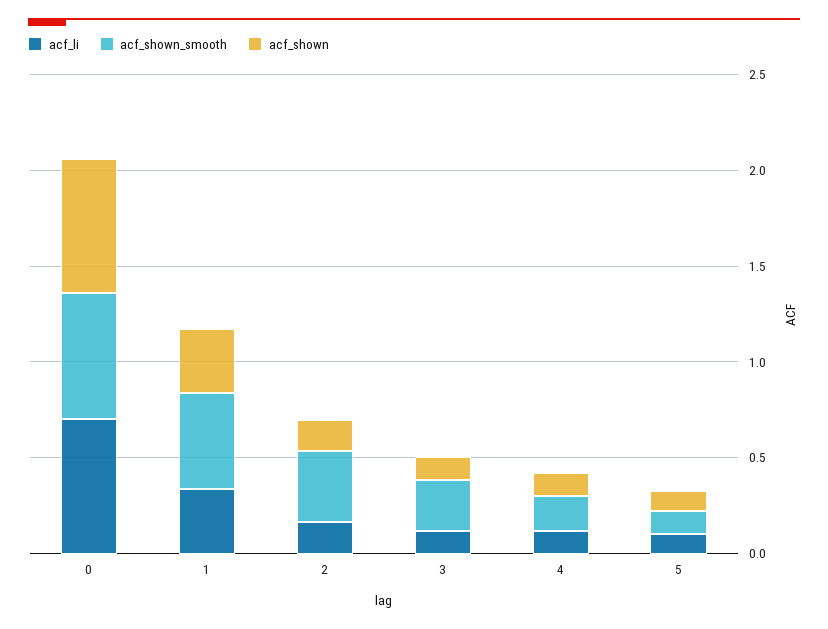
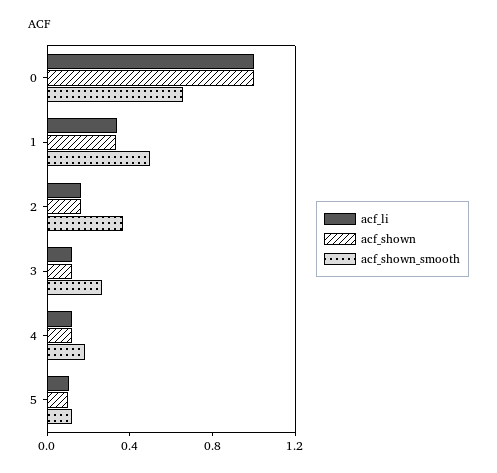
acf_li, 0: 0.7 -> 1
acf_shown, 0: 0.7 -> 1

